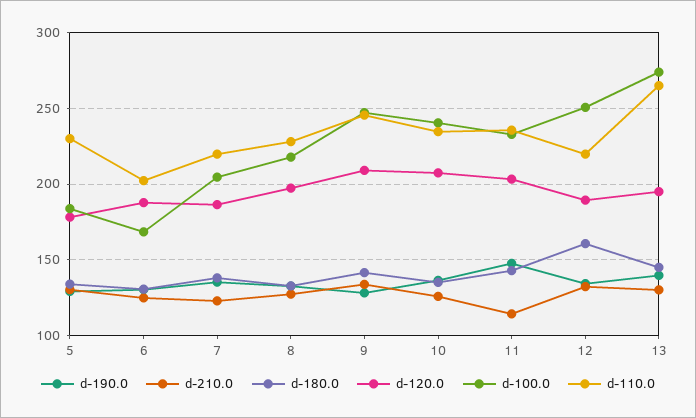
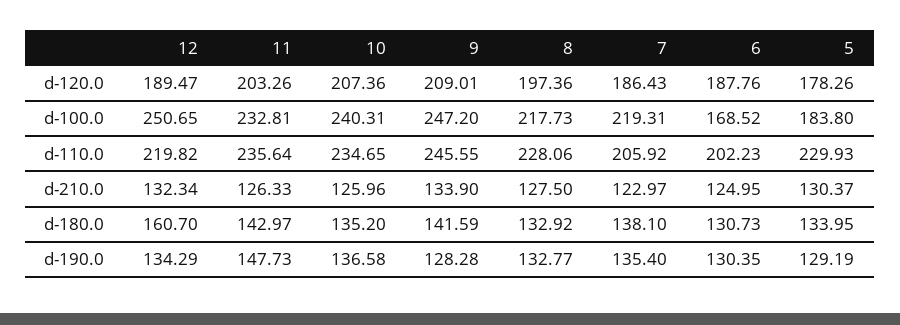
d-100.0, 7: 205 -> 219.31
d-110.0, 7: 220 -> 205.92
d-210.0, 11: 115 -> 126.33
d-190.0, 13: 140 -> none
d-210.0, 13: 130 -> none
d-180.0, 13: 145 -> none
d-120.0, 13: 195 -> none
d-100.0, 13: 275 -> none
d-110.0, 13: 265 -> none

